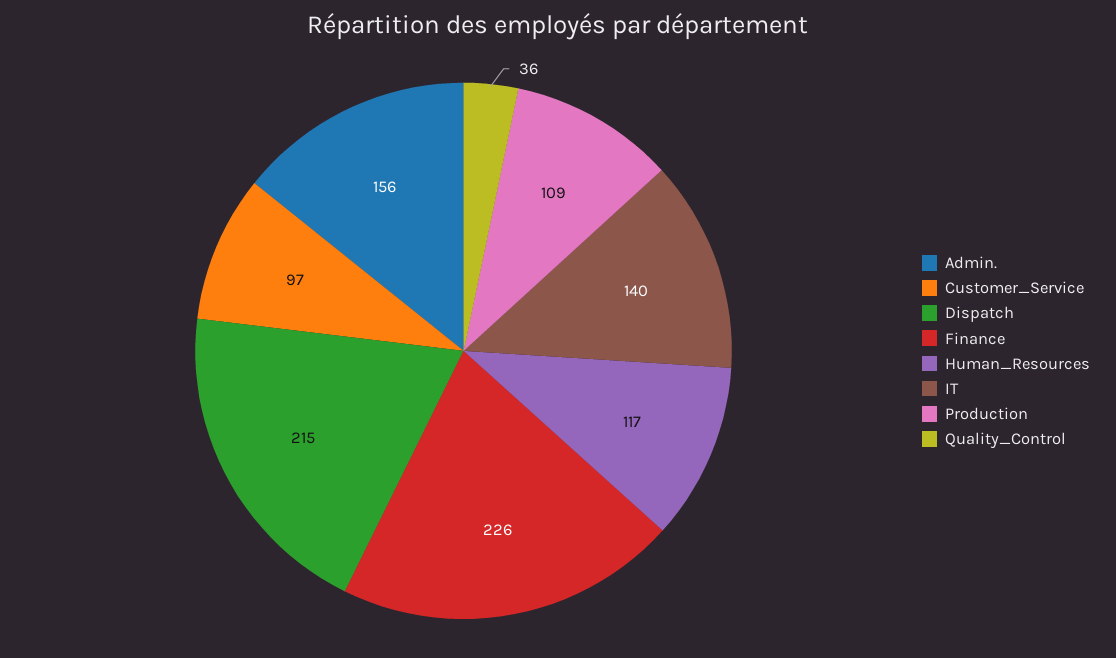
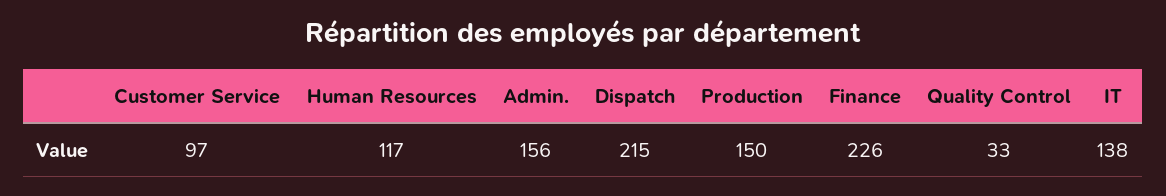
IT: 140 -> 138
Production: 109 -> 150
Quality_Control: 36 -> 33

